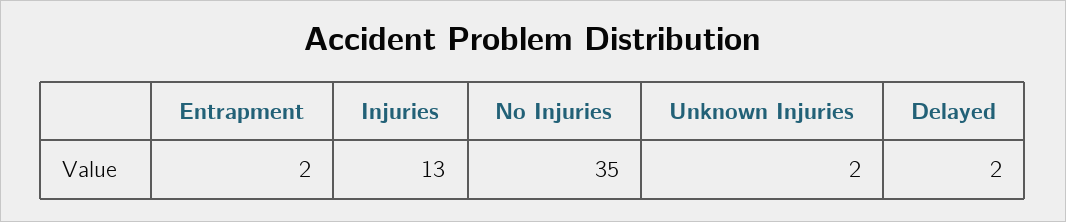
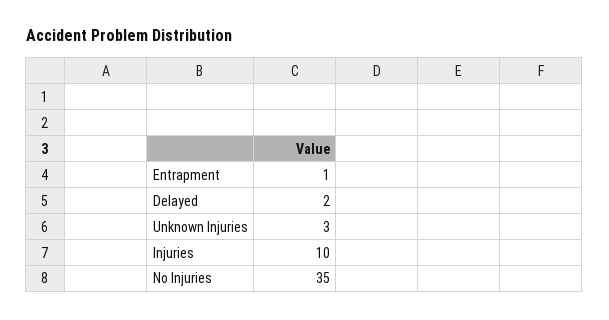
Entrapment: 2 -> 1
Injuries: 13 -> 10
Unknown Injuries: 2 -> 3

